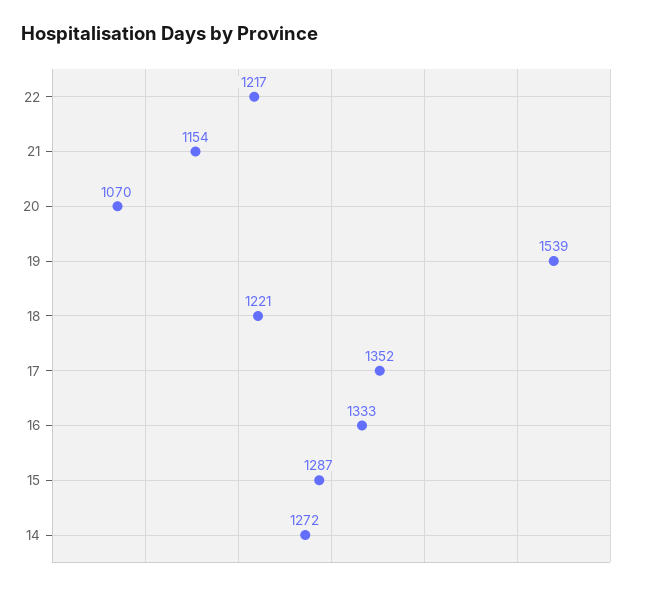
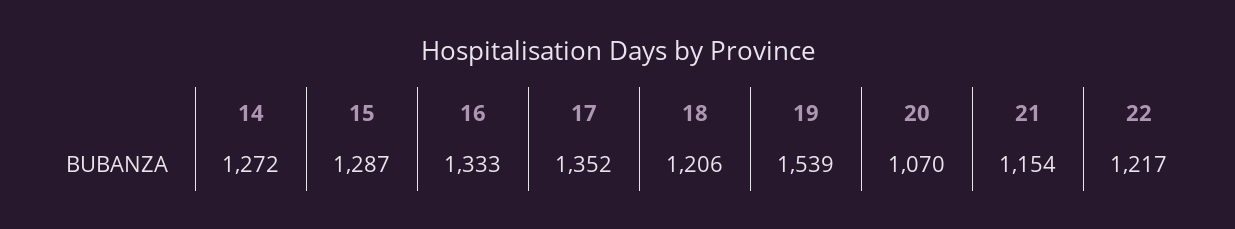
18: 1221 -> 1206

